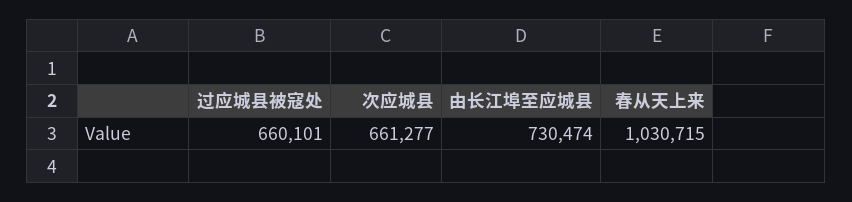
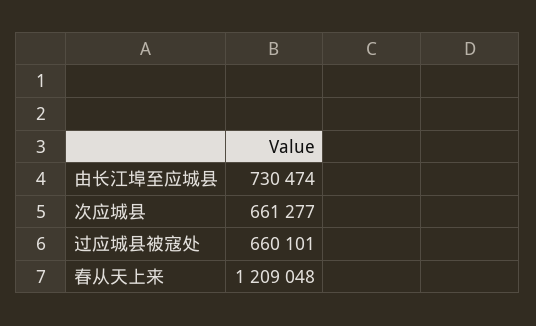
春从天上来: 1030715 -> 1209048

